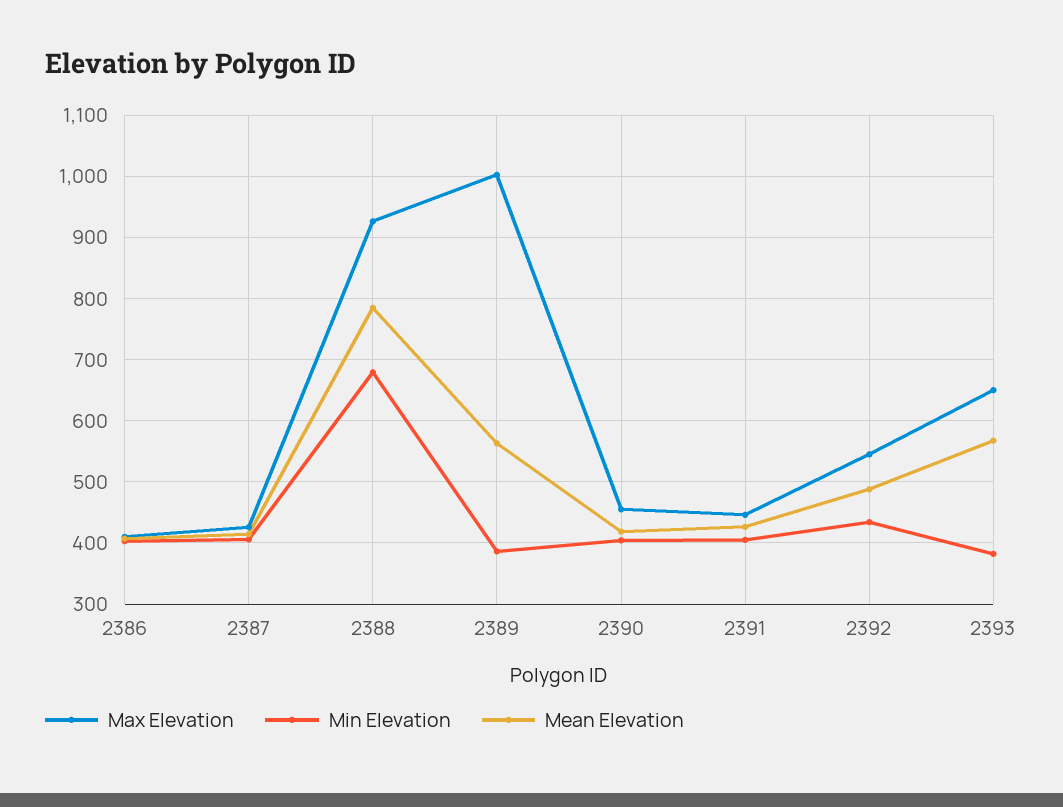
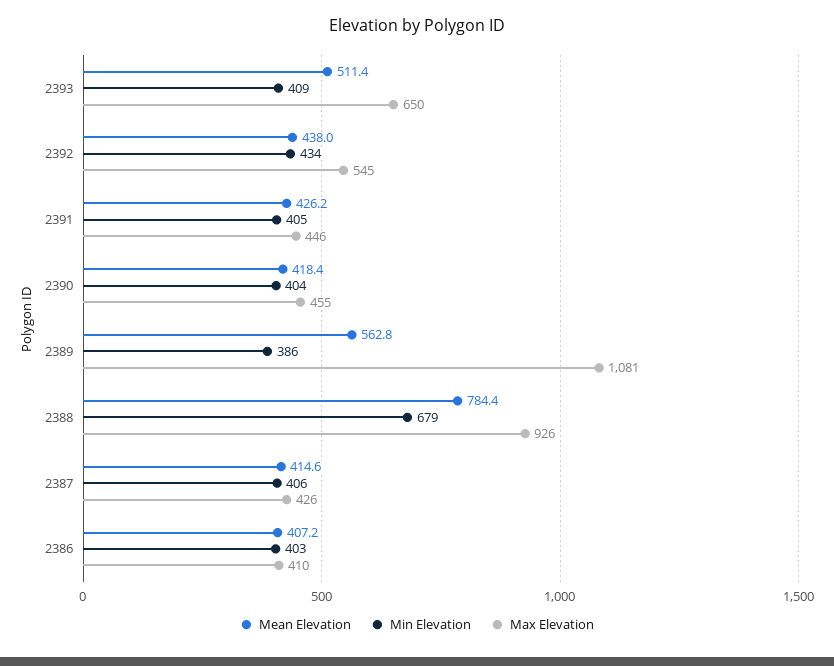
Max Elevation, 2389: 1000 -> 1081
Mean Elevation, 2392: 490 -> 438
Min Elevation, 2393: 380 -> 409
Mean Elevation, 2393: 570 -> 511.4

